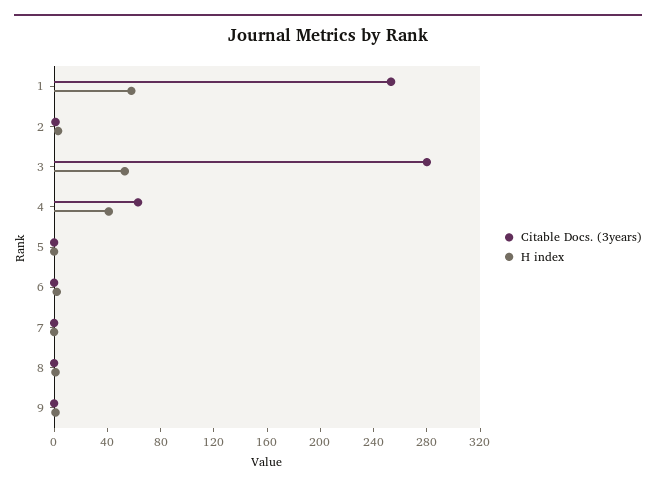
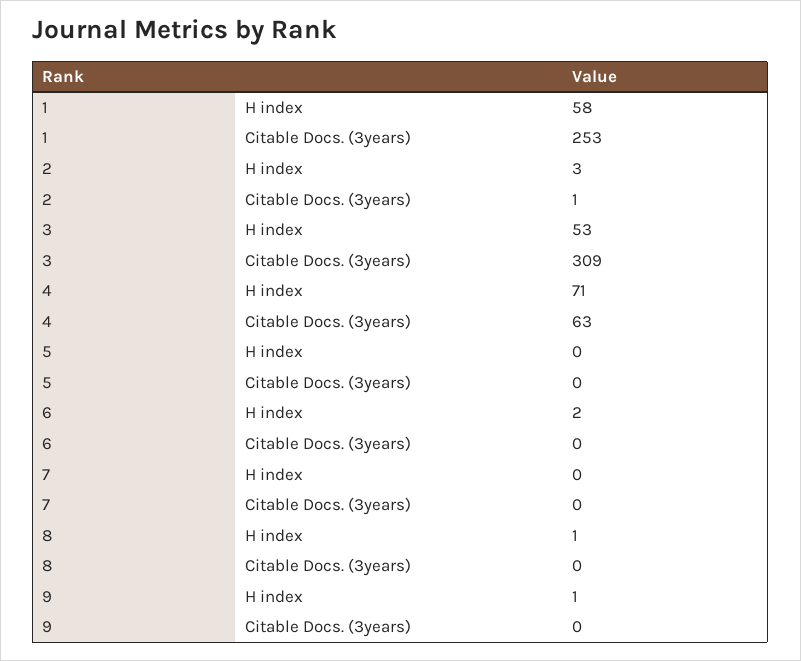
Citable Docs. (3years), 3: 280 -> 309
H index, 4: 40 -> 71

